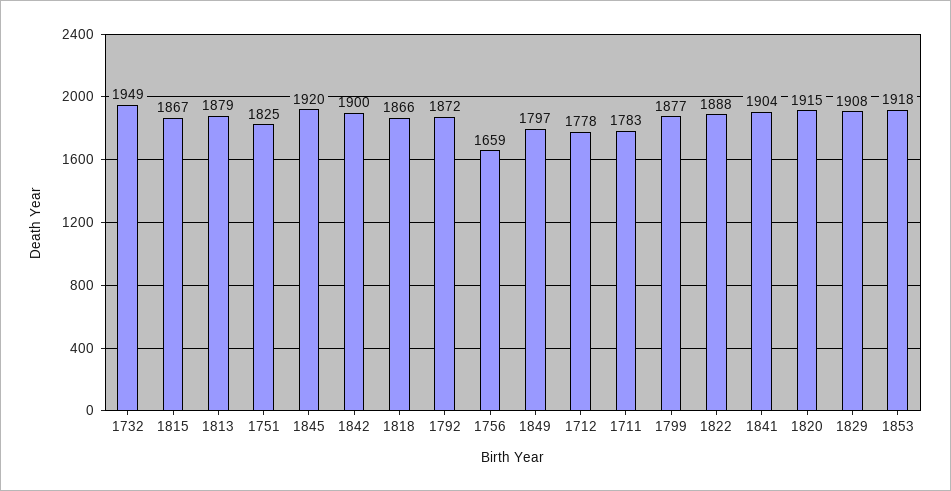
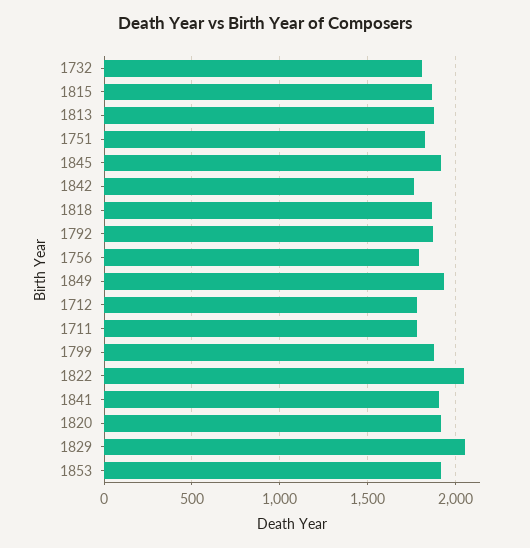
1732: 1949 -> 1800
1842: 1900 -> 1750
1756: 1659 -> 1800
1849: 1797 -> 1950
1822: 1888 -> 2050
1829: 1908 -> 2050

